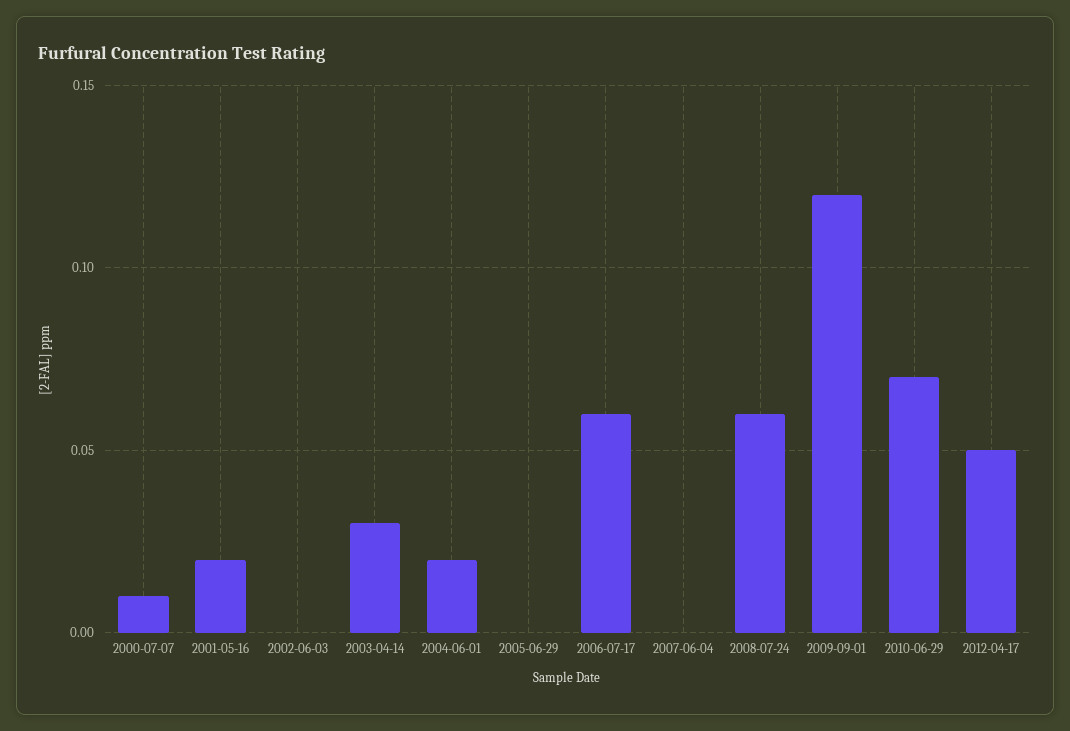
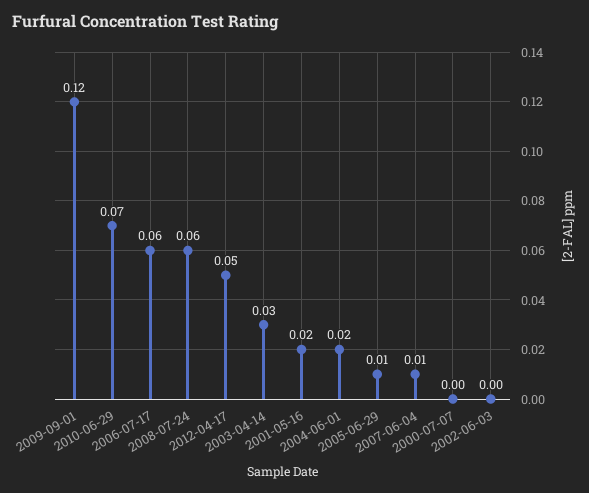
2000-07-07: 0.01 -> 0
2005-06-29: 0 -> 0.01
2007-06-04: 0 -> 0.01

